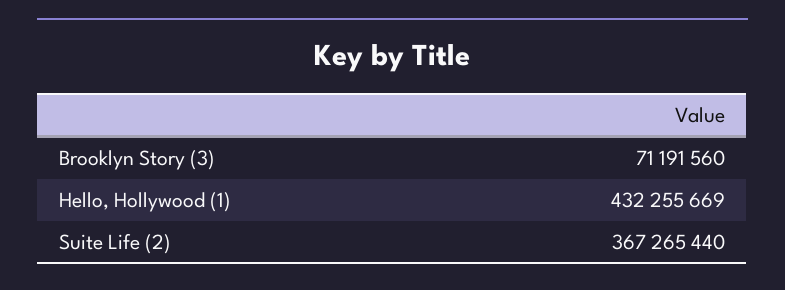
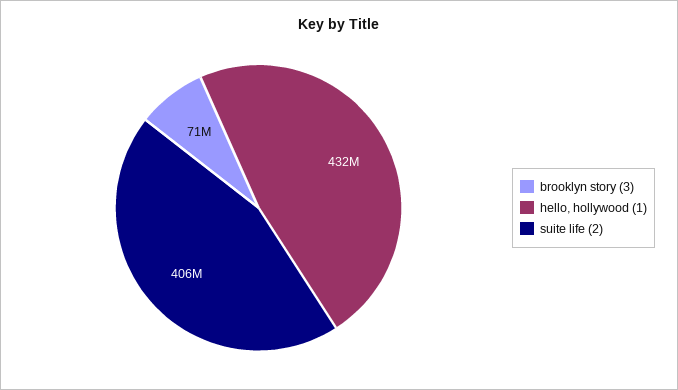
Suite Life (2): 367265440 -> 406000000

